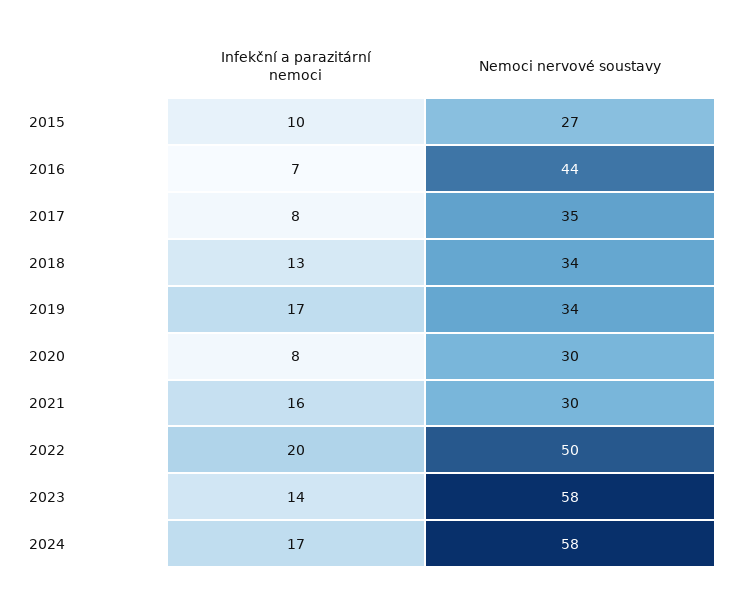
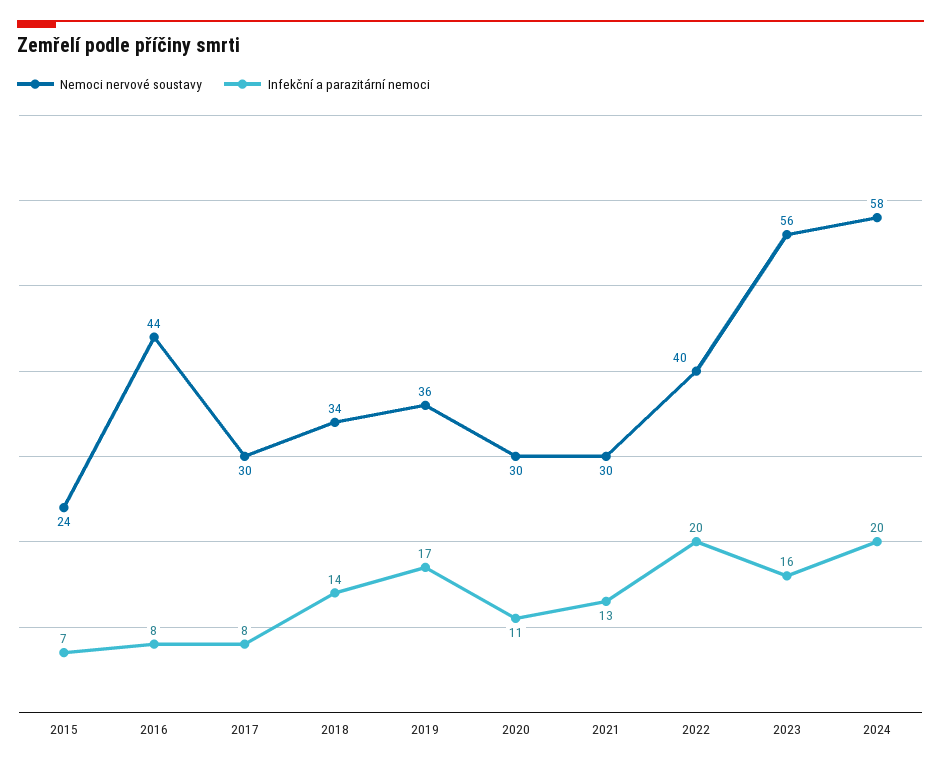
Infekční a parazitární nemoci, 2015: 10 -> 7
Nemoci nervové soustavy, 2015: 27 -> 24
Infekční a parazitární nemoci, 2016: 7 -> 8
Nemoci nervové soustavy, 2017: 35 -> 30
Infekční a parazitární nemoci, 2018: 13 -> 14
Nemoci nervové soustavy, 2019: 34 -> 36
Infekční a parazitární nemoci, 2020: 8 -> 11
Infekční a parazitární nemoci, 2021: 16 -> 13
Nemoci nervové soustavy, 2022: 50 -> 40
Infekční a parazitární nemoci, 2023: 14 -> 16
Nemoci nervové soustavy, 2023: 58 -> 56
Infekční a parazitární nemoci, 2024: 17 -> 20

